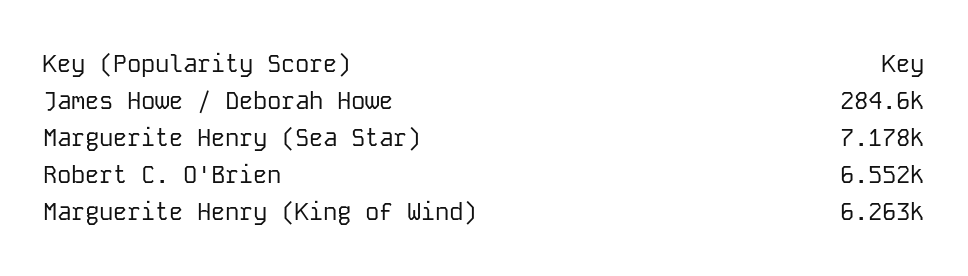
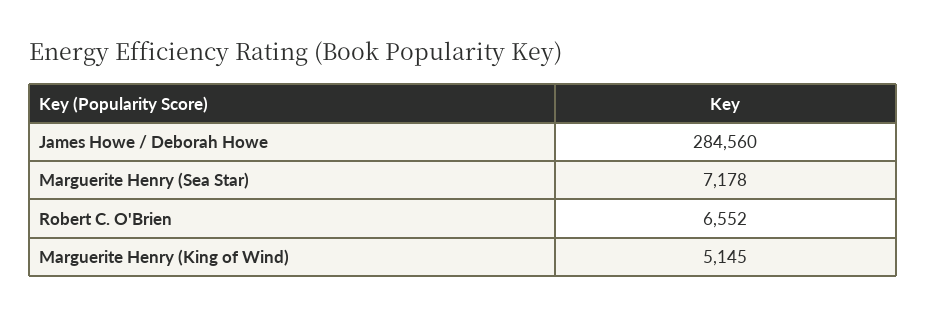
Marguerite Henry (King of Wind): 6263 -> 5145

